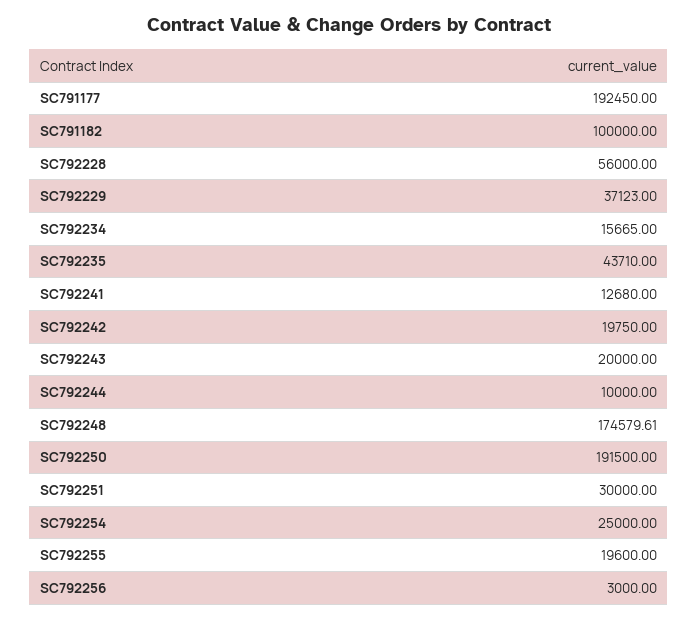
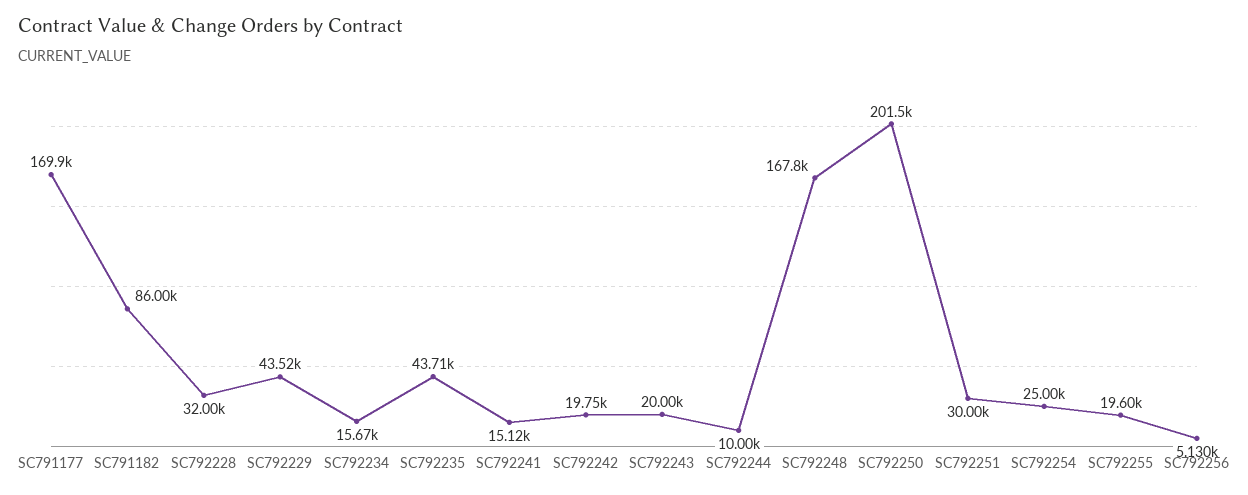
SC791177: 192450 -> 169900
SC791182: 100000 -> 86000
SC792228: 56000 -> 32000
SC792229: 37123 -> 43520
SC792241: 12680 -> 15120
SC792248: 174579.61 -> 167800
SC792250: 191500 -> 201500
SC792256: 3000 -> 5130

